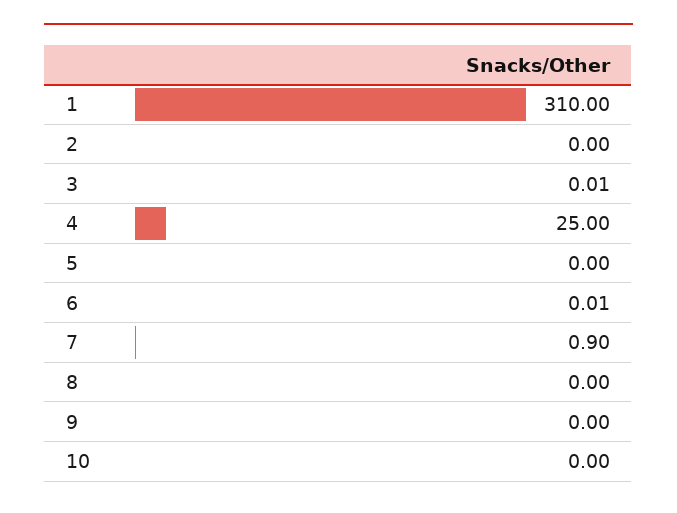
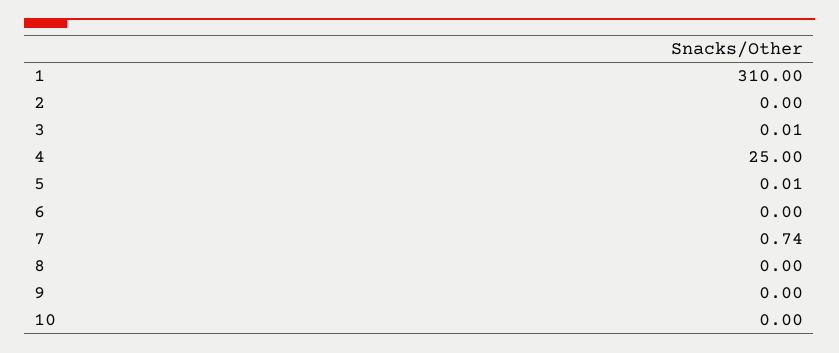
5: 0 -> 0.01
6: 0.01 -> 0
7: 0.9 -> 0.74

